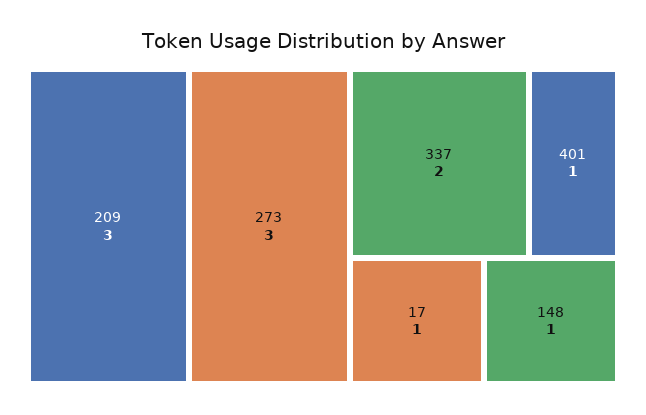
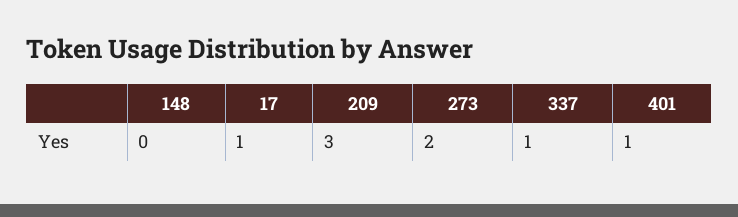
273: 3 -> 2
337: 2 -> 1
148: 1 -> 0

